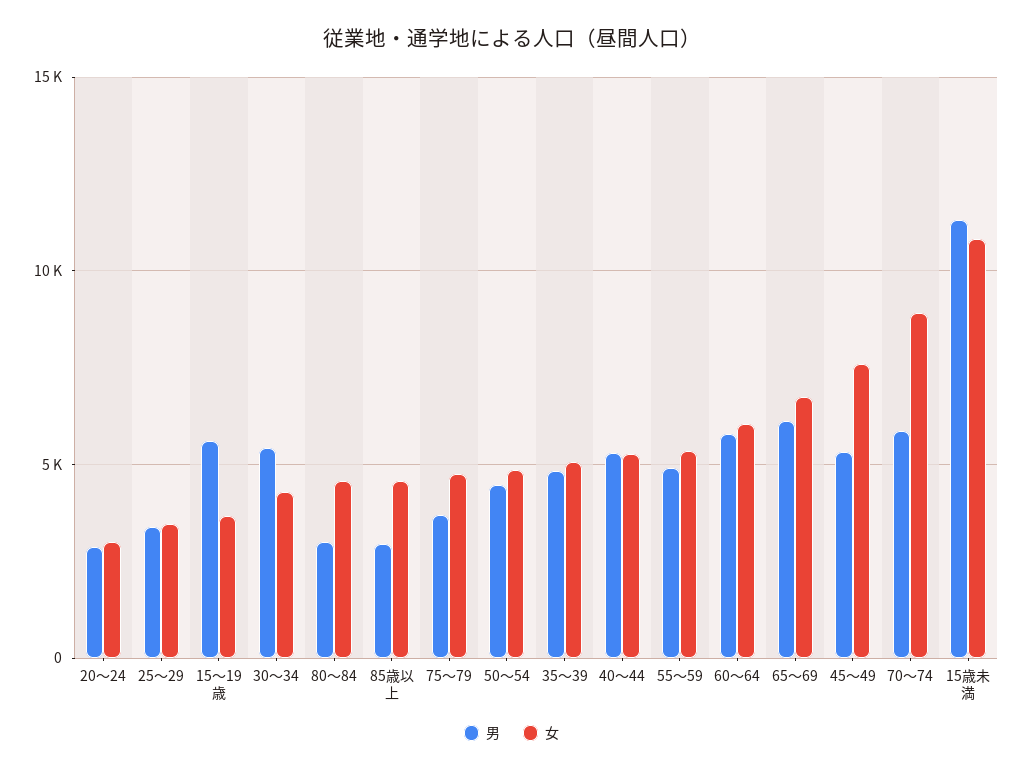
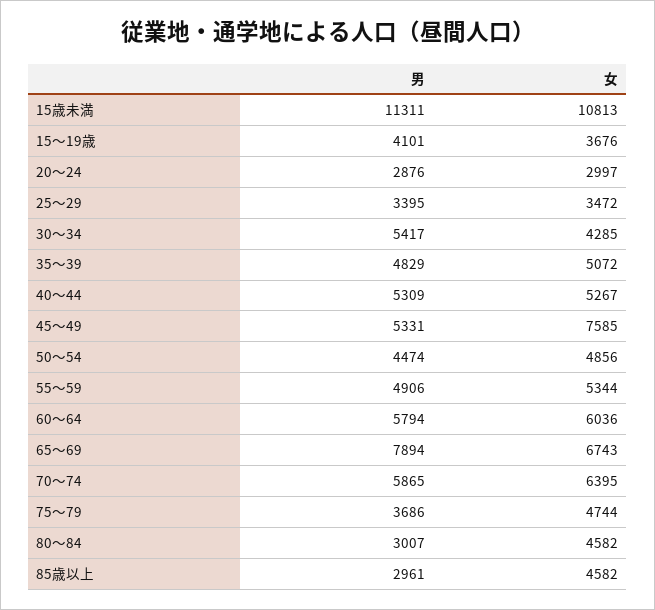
男, 15～19歳: 5500 -> 4101
男, 65～69: 6000 -> 7894
女, 70～74: 9000 -> 6395

